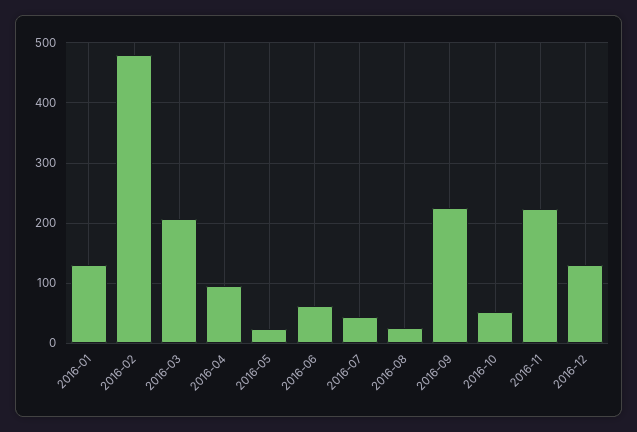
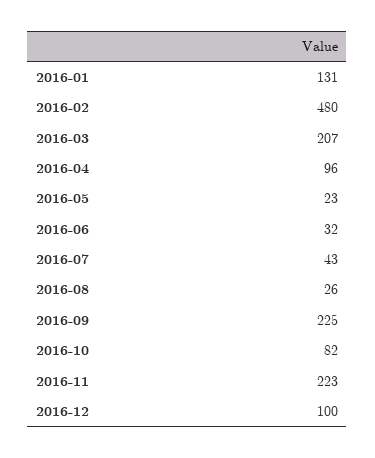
2016-06: 60 -> 32
2016-10: 50 -> 82
2016-12: 130 -> 100

